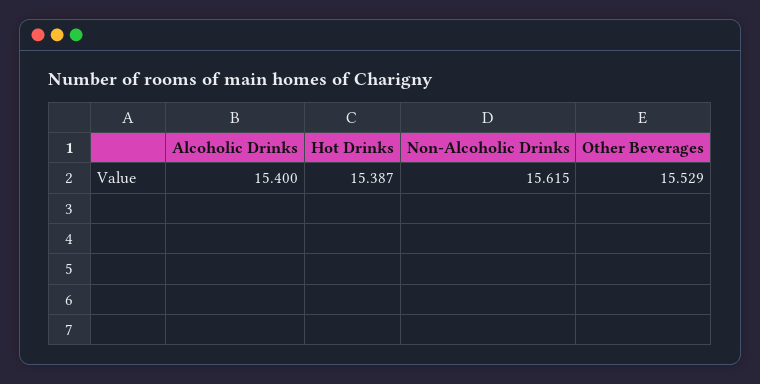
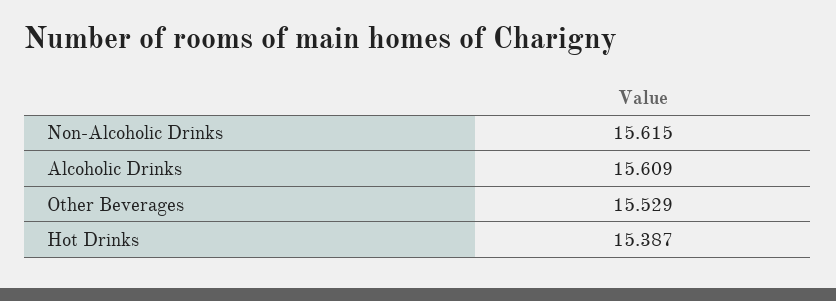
Alcoholic Drinks: 15.4 -> 15.609

